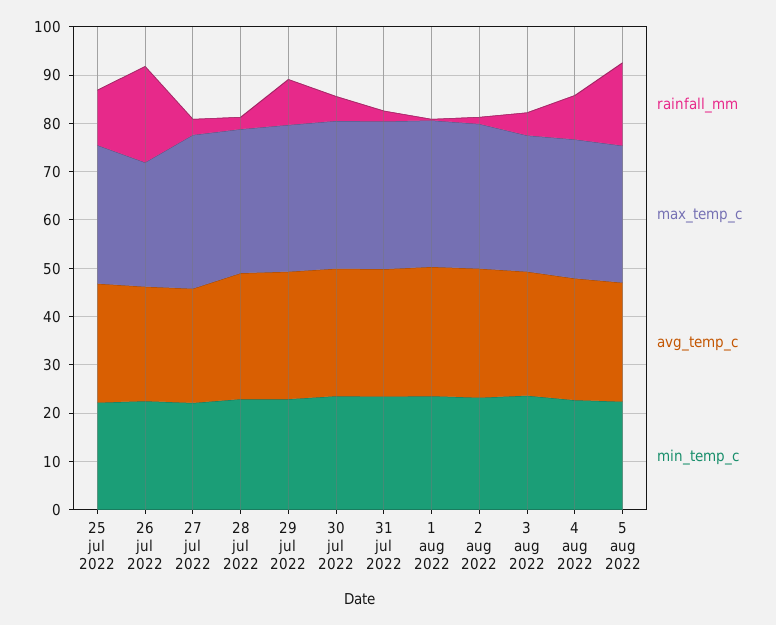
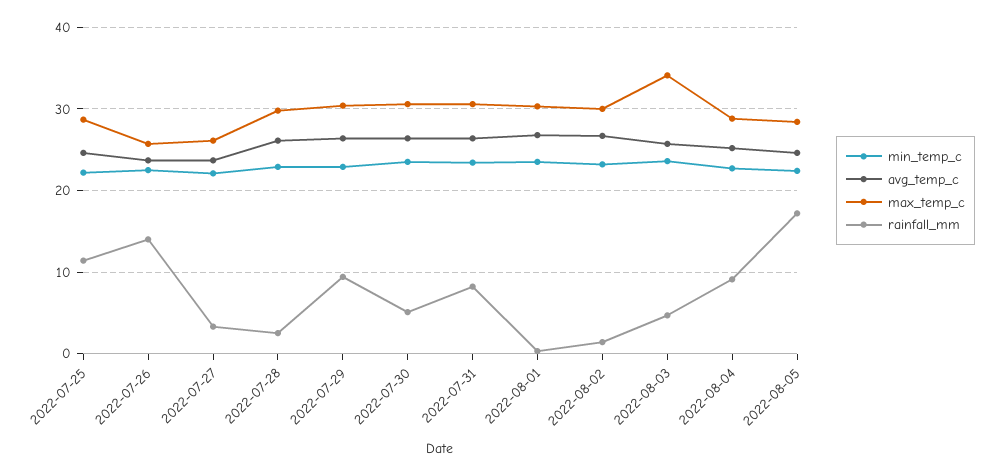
rainfall_mm, 26 jul 2022: 20 -> 14
max_temp_c, 27 jul 2022: 32 -> 26
rainfall_mm, 31 jul 2022: 2 -> 8
max_temp_c, 3 aug 2022: 28 -> 34

